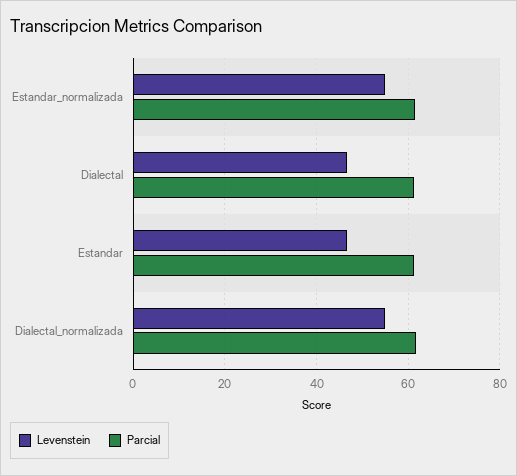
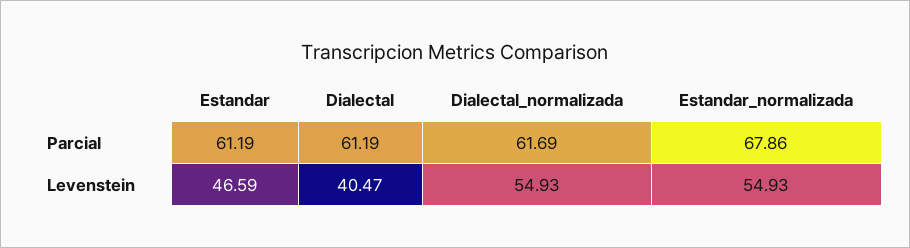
Parcial, Estandar_normalizada: 62 -> 67.86
Levenstein, Dialectal: 46 -> 40.47

